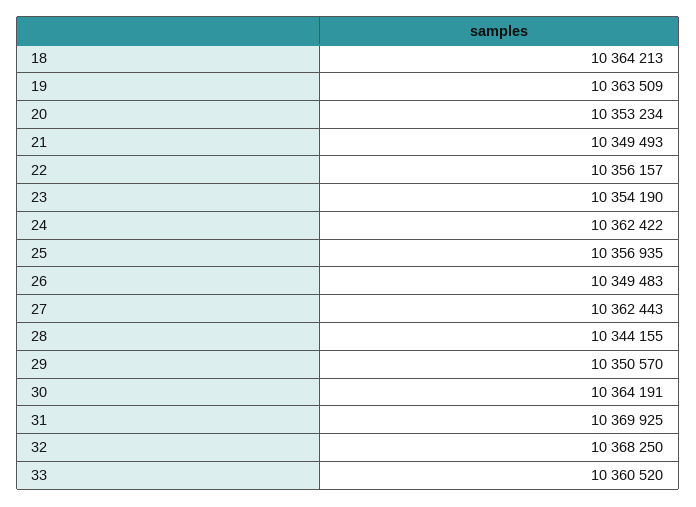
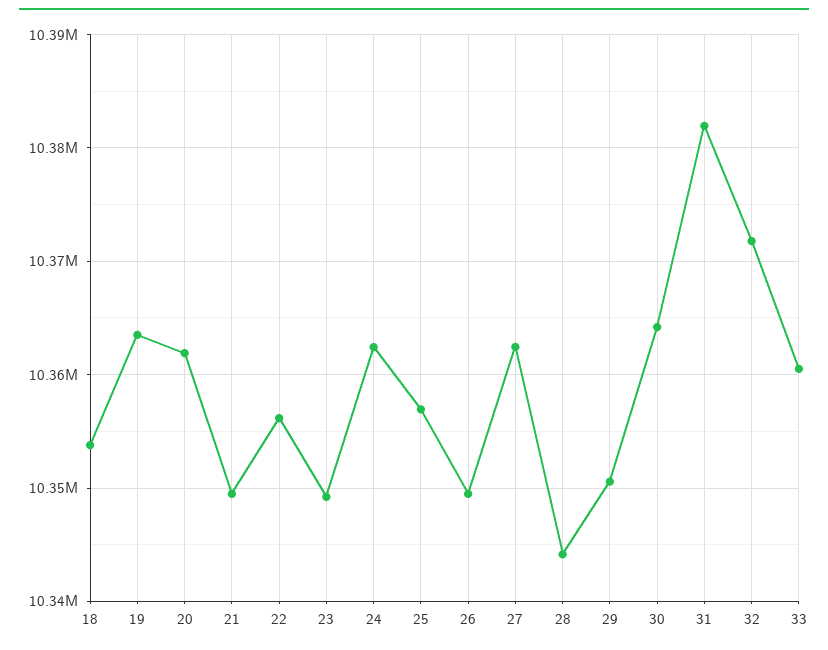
18: 10364213 -> 10354000
20: 10353234 -> 10362000
23: 10354190 -> 10349000
31: 10369925 -> 10382000
32: 10368250 -> 10372000

